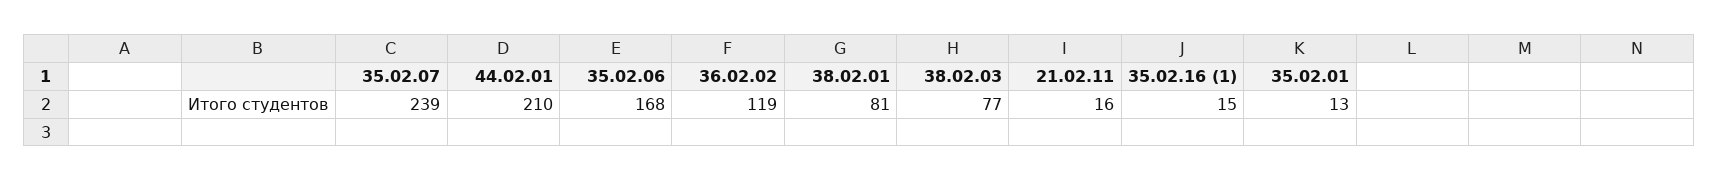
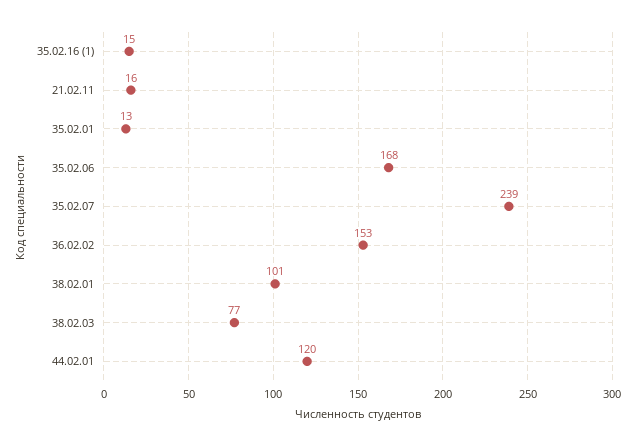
44.02.01: 210 -> 120
36.02.02: 119 -> 153
38.02.01: 81 -> 101

